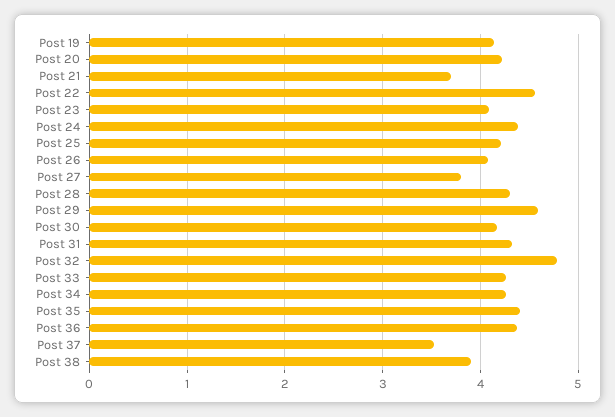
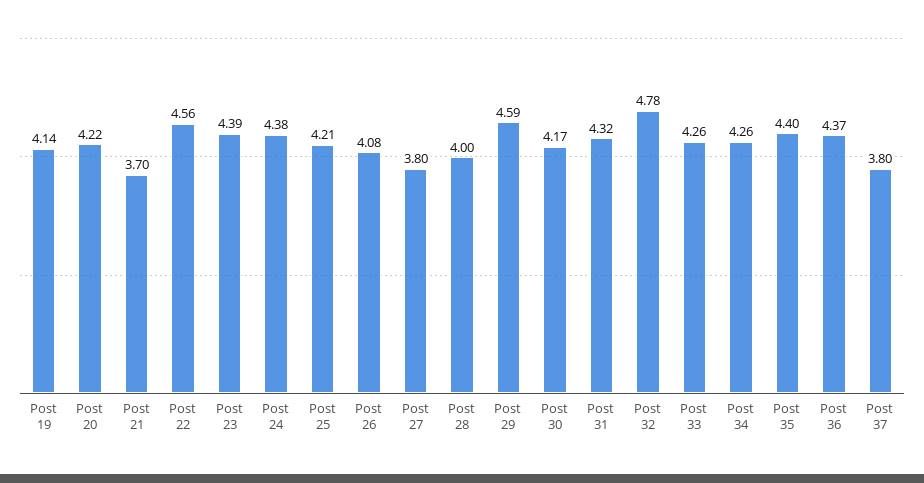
Post 23: 4.1 -> 4.39
Post 28: 4.3 -> 4
Post 37: 3.5 -> 3.8
Post 38: 3.9 -> none

